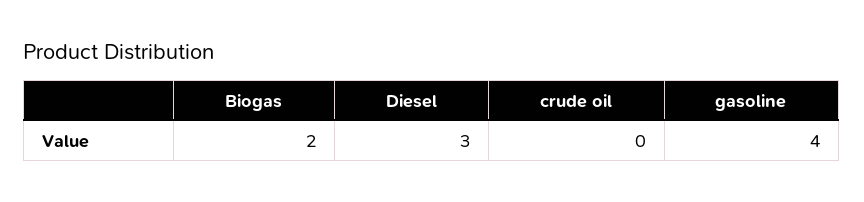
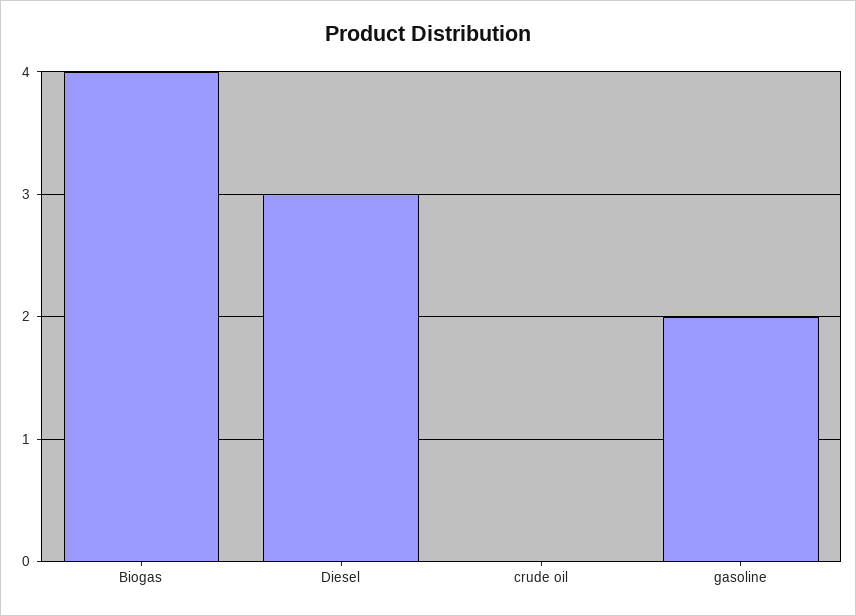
Biogas: 2 -> 4
gasoline: 4 -> 2

